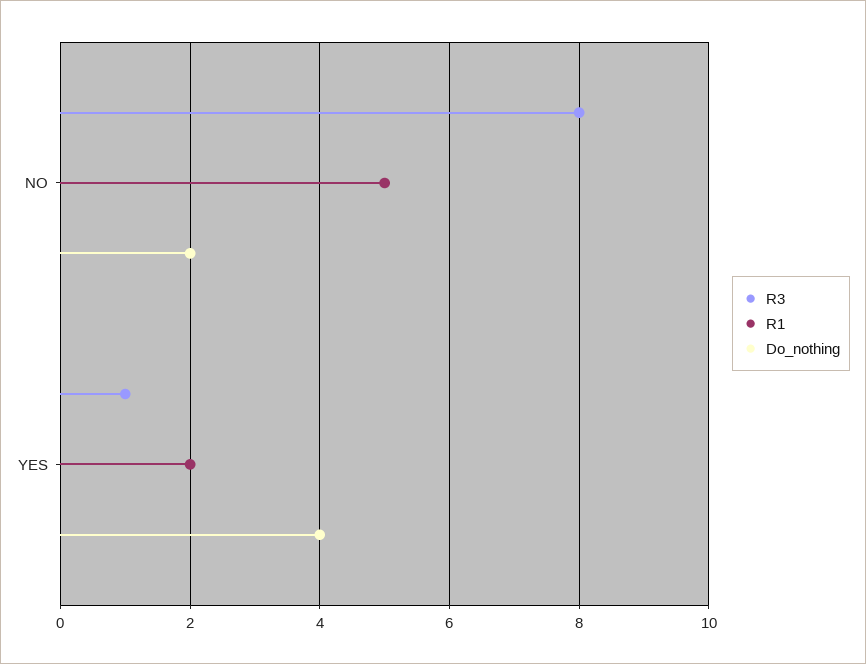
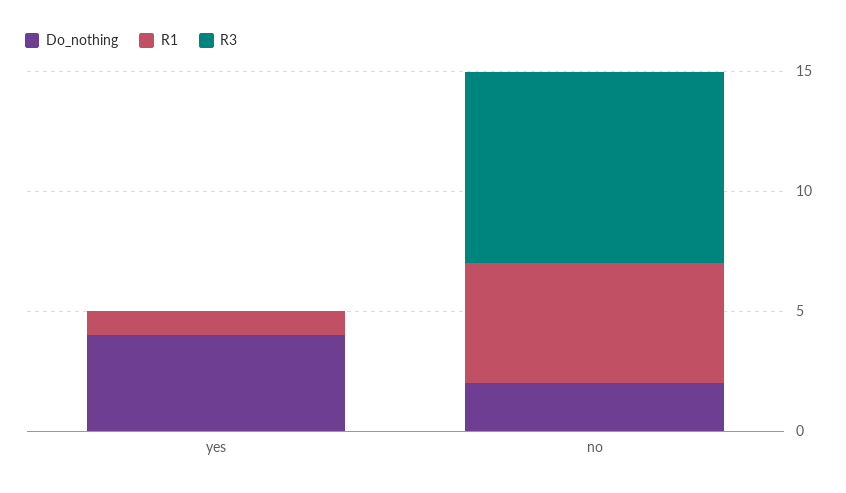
R3, YES: 1 -> 0
R1, YES: 2 -> 1

